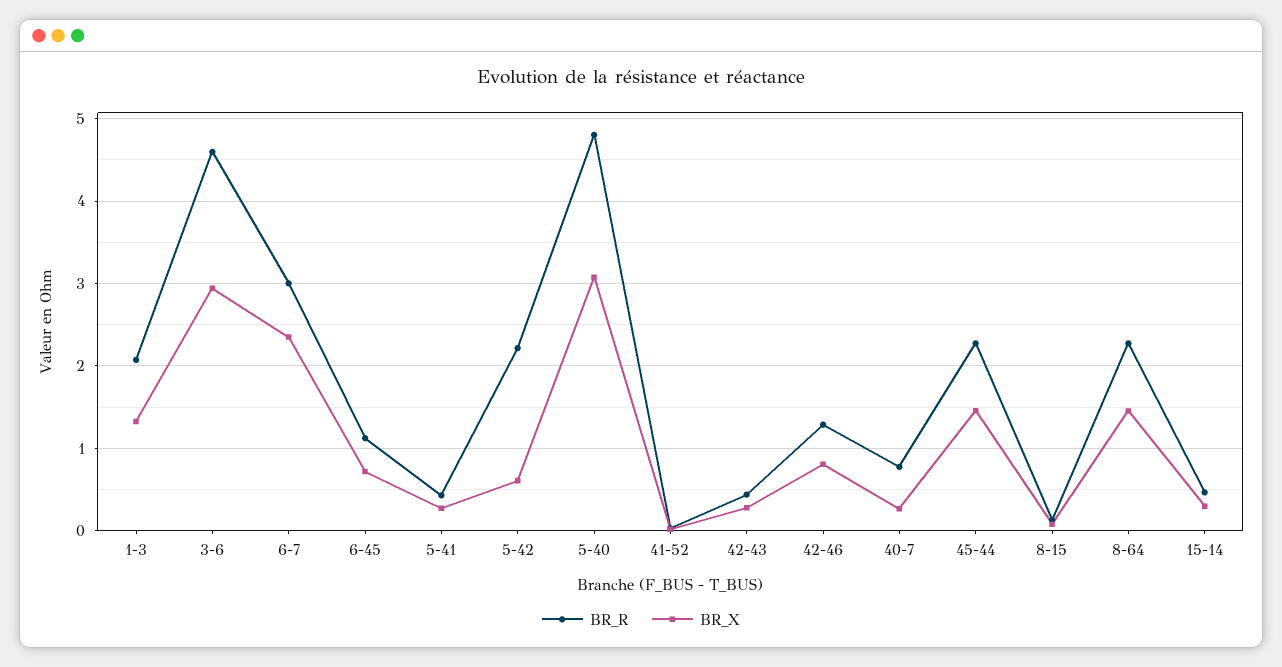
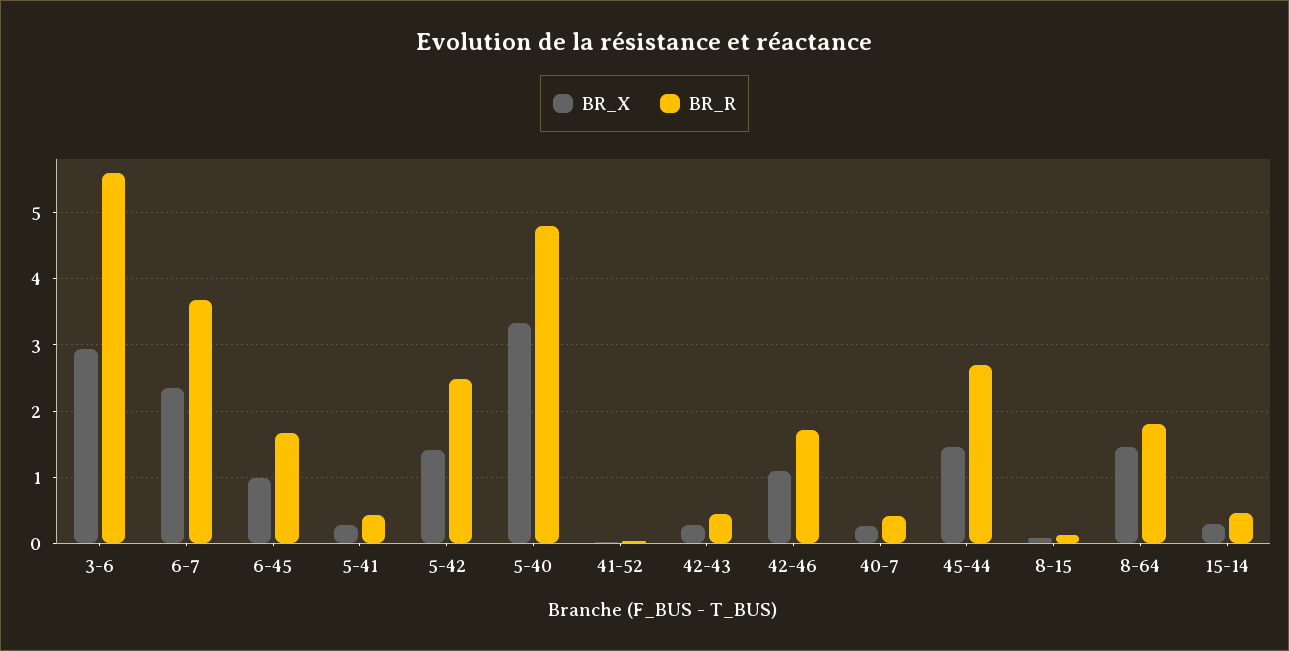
BR_R, 1-3: 2.1 -> none
BR_X, 1-3: 1.3 -> none
BR_R, 3-6: 4.6 -> 5.6
BR_R, 6-7: 3 -> 3.7
BR_R, 6-45: 1.1 -> 1.7
BR_X, 6-45: 0.7 -> 1
BR_R, 5-42: 2.2 -> 2.5
BR_X, 5-42: 0.6 -> 1.4
BR_X, 5-40: 3.1 -> 3.3
BR_R, 42-46: 1.3 -> 1.7
BR_X, 42-46: 0.8 -> 1.1
BR_R, 40-7: 0.8 -> 0.4
BR_R, 45-44: 2.3 -> 2.7
BR_R, 8-64: 2.3 -> 1.8

